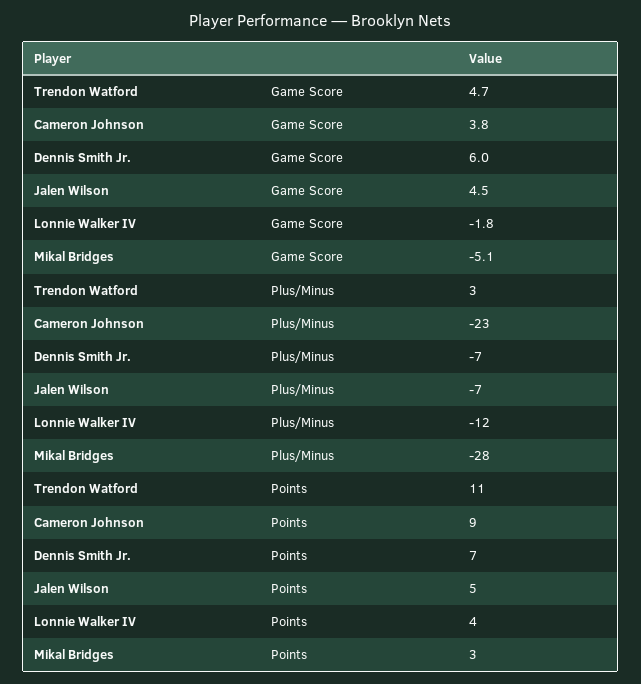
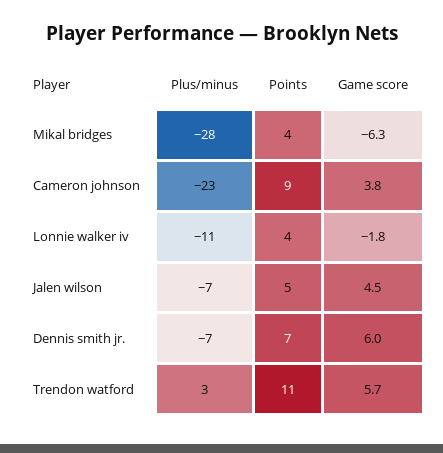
Trendon Watford, Game Score: 4.7 -> 5.7
Mikal Bridges, Game Score: -5.1 -> -6.3
Lonnie Walker IV, Plus/Minus: -12 -> -11
Mikal Bridges, Points: 3 -> 4

